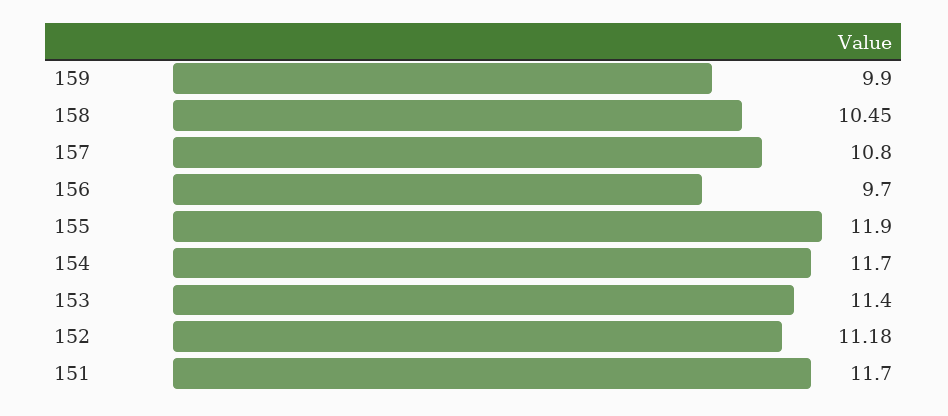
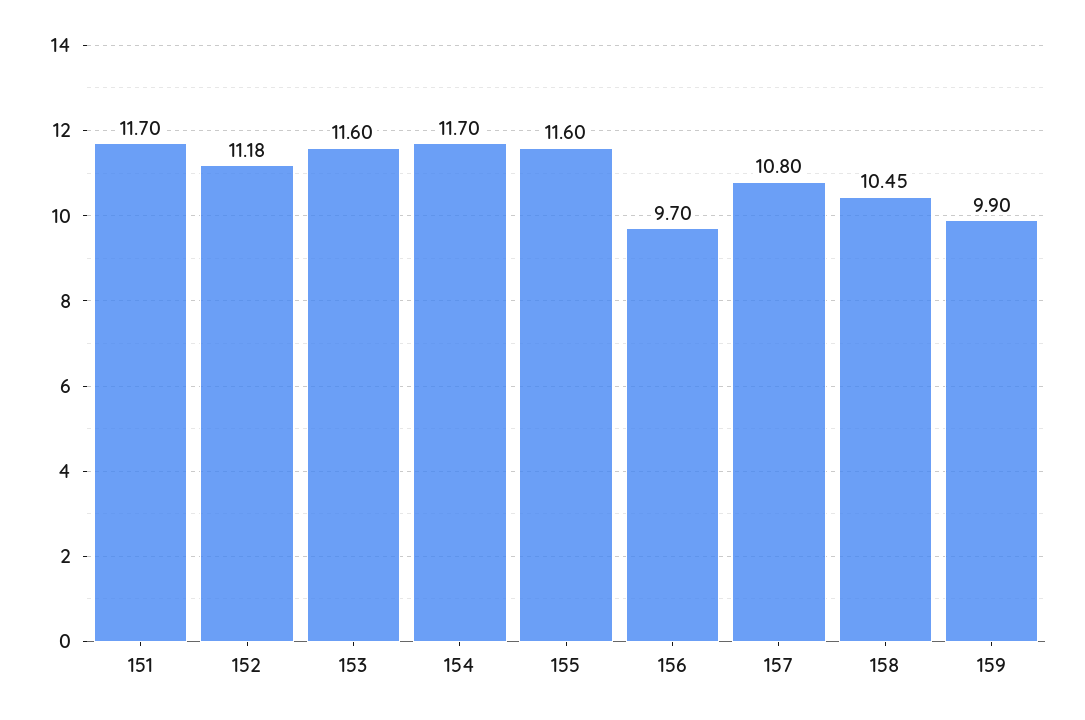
155: 11.9 -> 11.6
153: 11.4 -> 11.6

